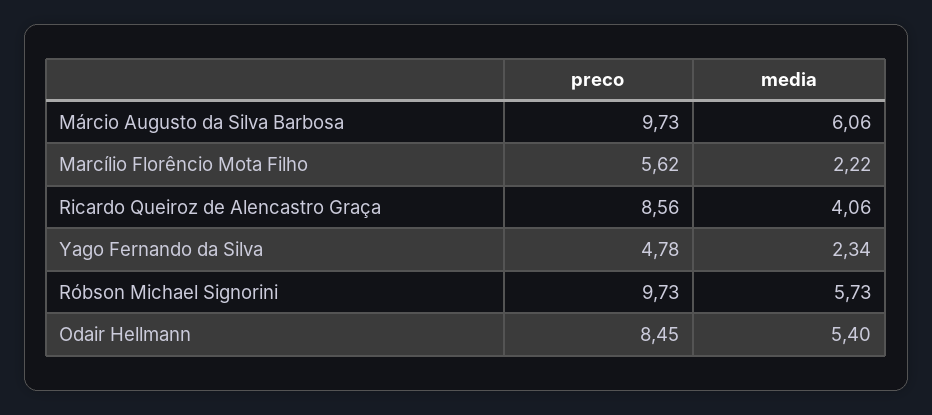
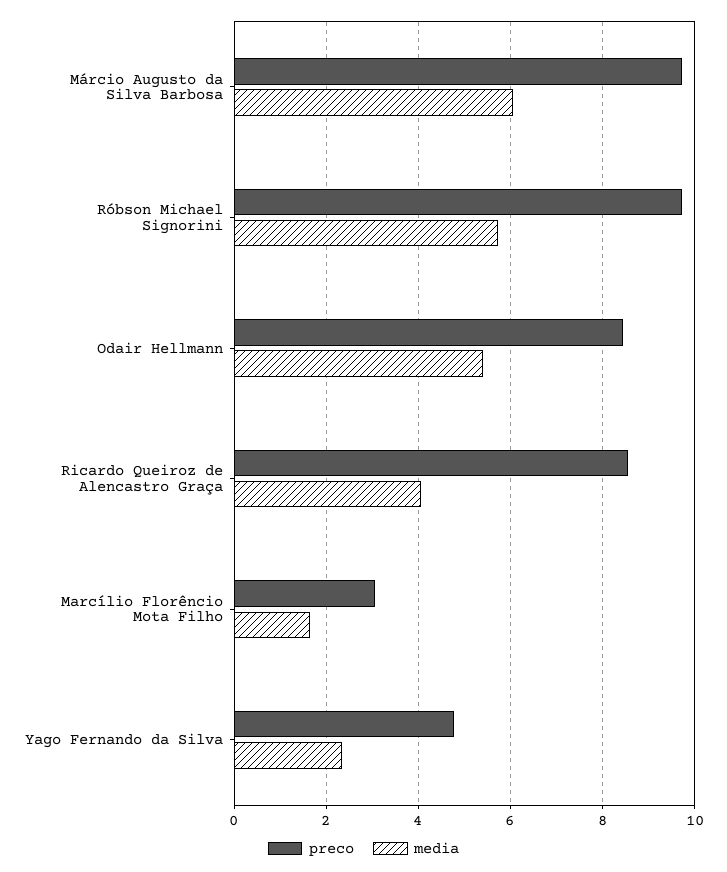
preco, Marcílio Florêncio Mota Filho: 5.62 -> 3
media, Marcílio Florêncio Mota Filho: 2.22 -> 1.6

